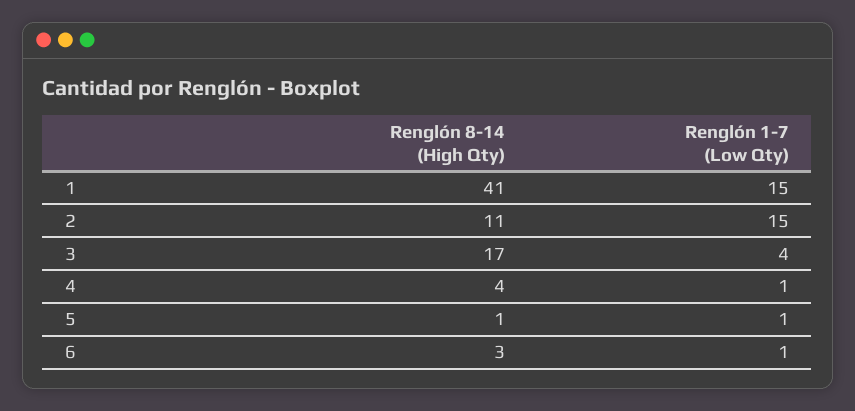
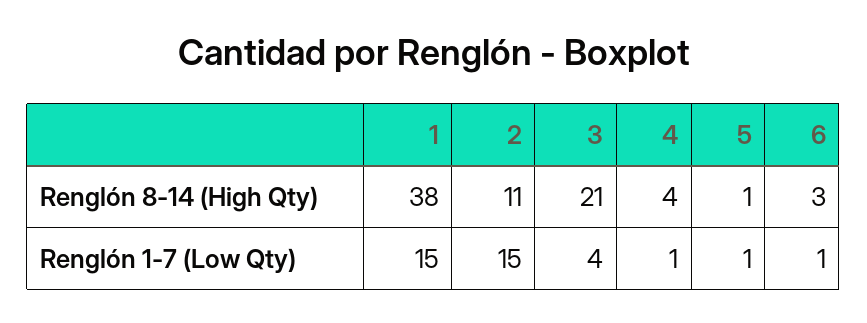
Renglón 8-14 (High Qty), 1: 41 -> 38
Renglón 8-14 (High Qty), 3: 17 -> 21

